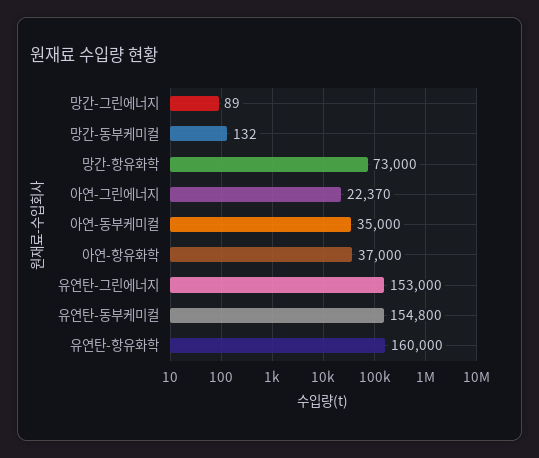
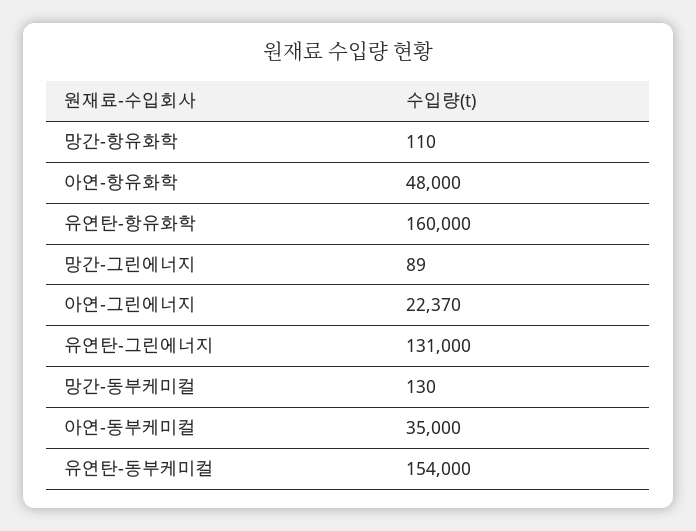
망간-동부케미컬: 132 -> 130
망간-항유화학: 73000 -> 110
아연-항유화학: 37000 -> 48000
유연탄-그린에너지: 153000 -> 131000
유연탄-동부케미컬: 154800 -> 154000

